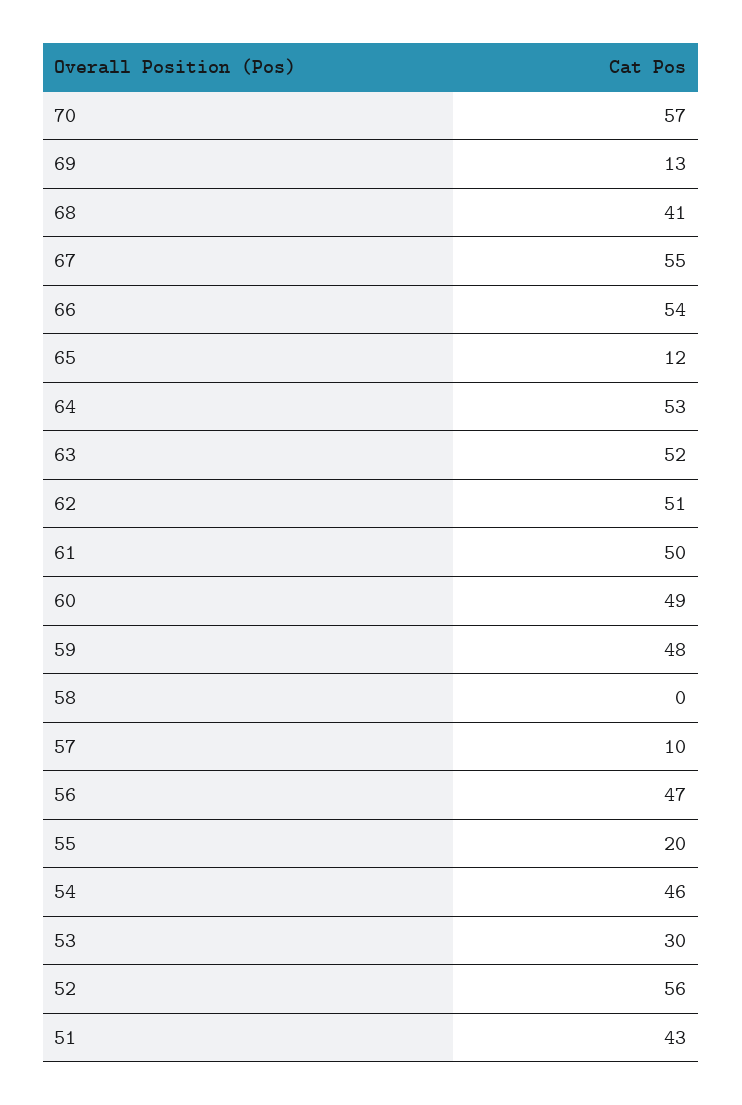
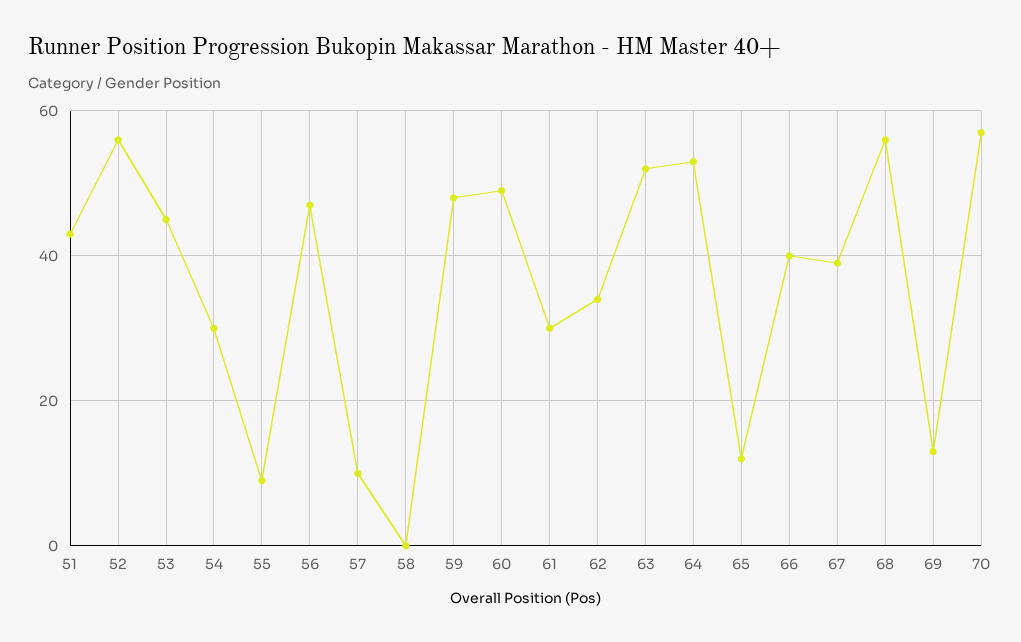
68: 41 -> 55
67: 55 -> 40
66: 54 -> 40
62: 51 -> 35
61: 50 -> 30
55: 20 -> 10
54: 46 -> 30
53: 30 -> 45

